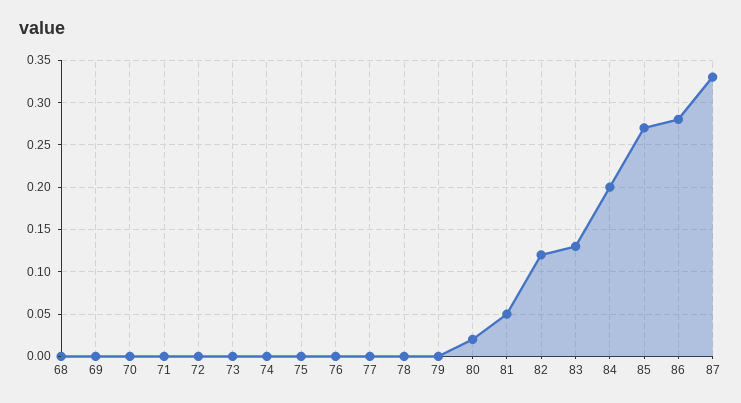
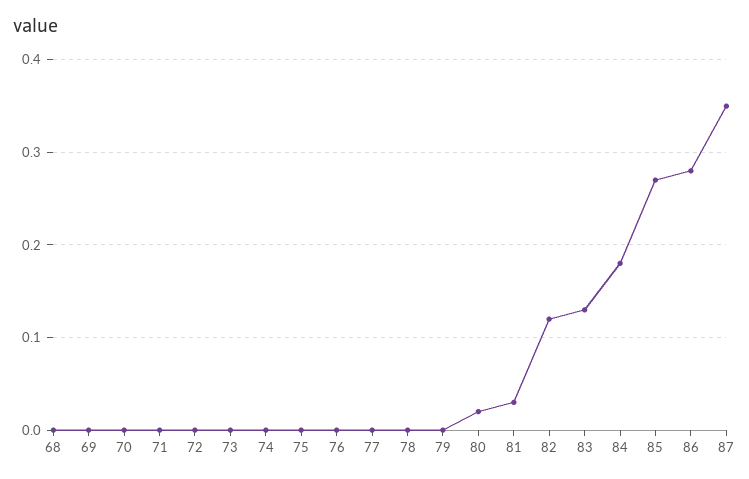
81: 0.05 -> 0.03
84: 0.2 -> 0.18
87: 0.33 -> 0.35

